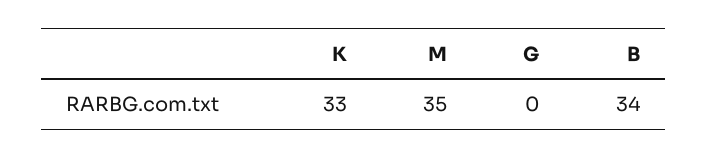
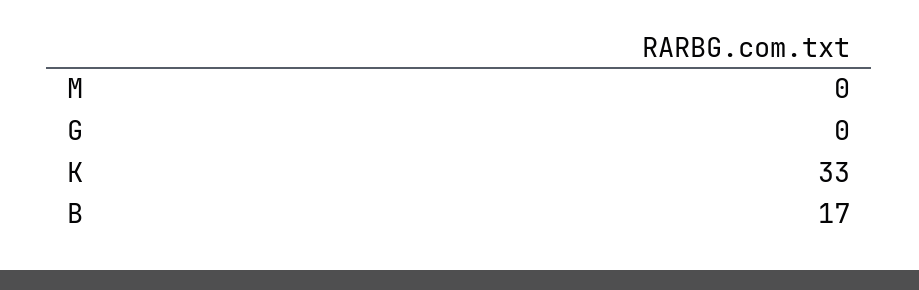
M: 35 -> 0
B: 34 -> 17

